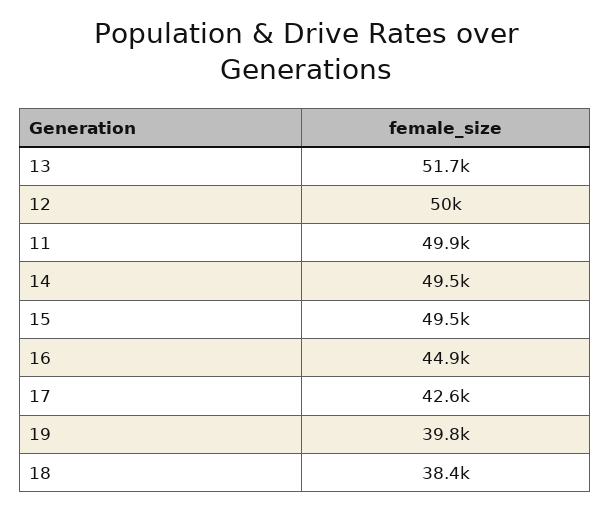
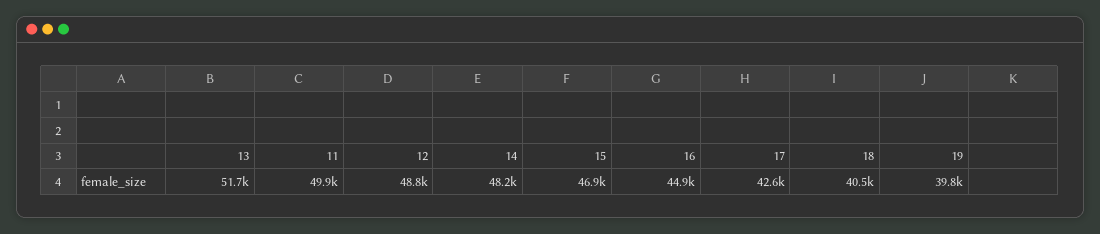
12: 50000 -> 48800
14: 49500 -> 48200
15: 49500 -> 46900
18: 38400 -> 40500

